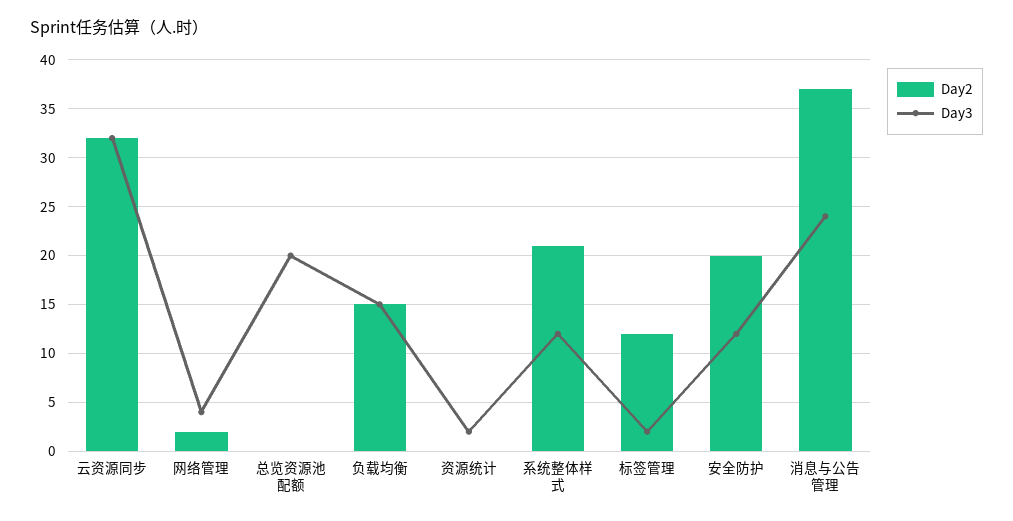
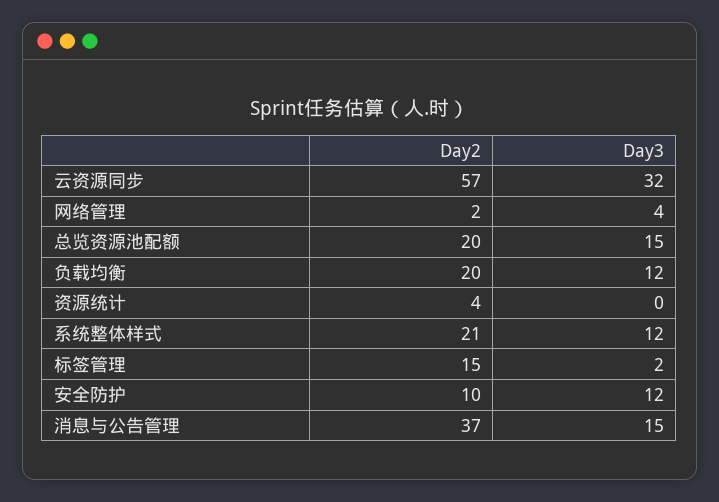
Day2, 云资源同步: 32 -> 57
Day2, 总览资源池配额: 0 -> 20
Day3, 总览资源池配额: 20 -> 15
Day2, 负载均衡: 15 -> 20
Day3, 负载均衡: 15 -> 12
Day2, 资源统计: 0 -> 4
Day3, 资源统计: 2 -> 0
Day2, 标签管理: 12 -> 15
Day2, 安全防护: 20 -> 10
Day3, 消息与公告管理: 24 -> 15

